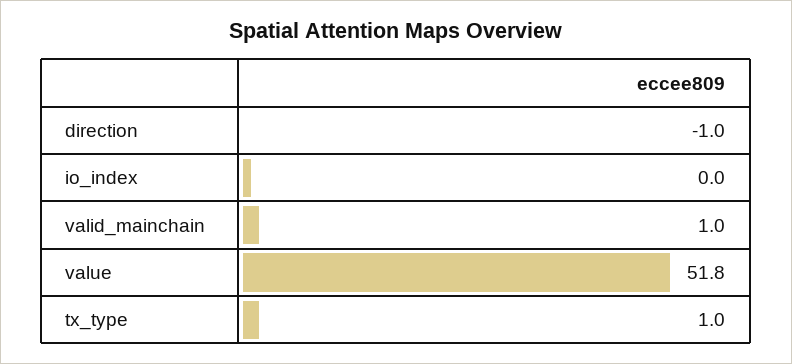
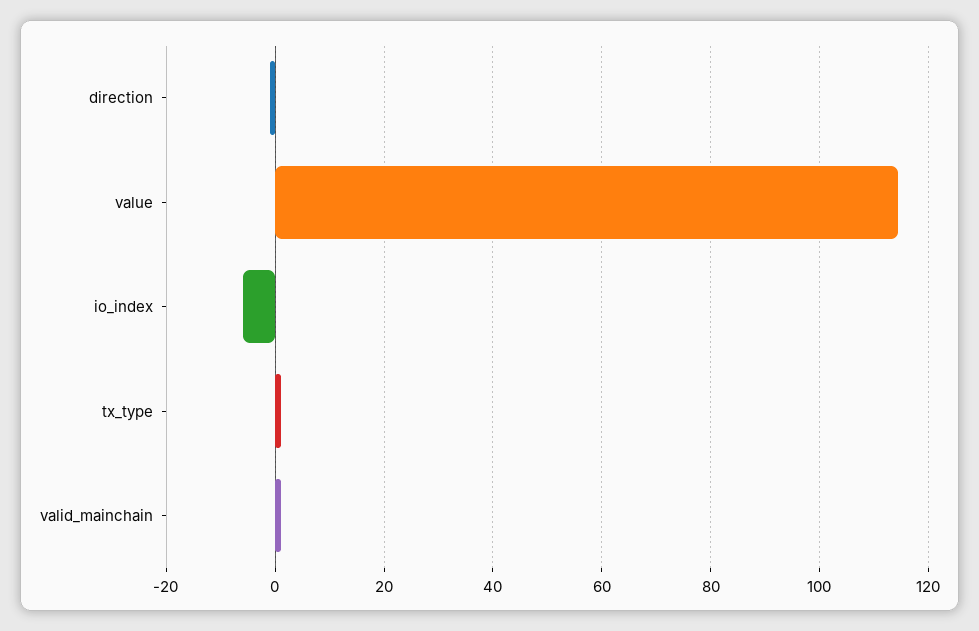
io_index: 0 -> -6
value: 51.8 -> 114

